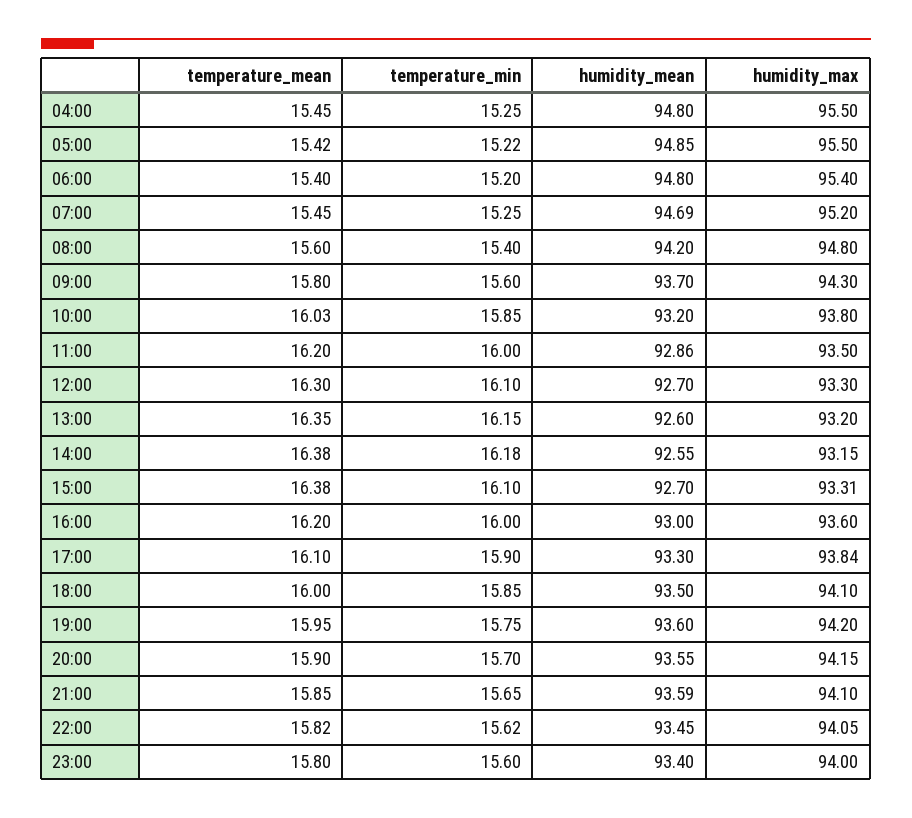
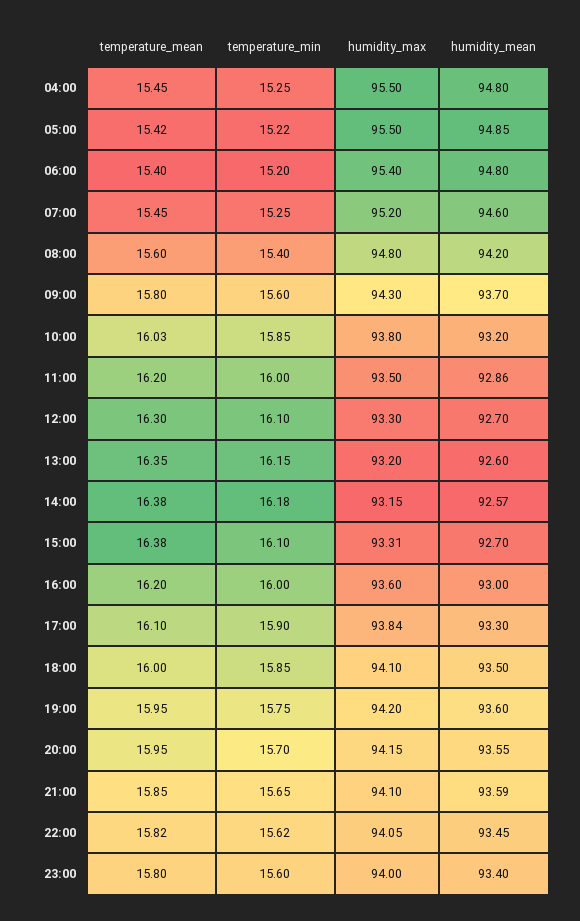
humidity_mean, 07:00: 94.69 -> 94.6
humidity_mean, 14:00: 92.55 -> 92.57
temperature_mean, 20:00: 15.9 -> 15.95

